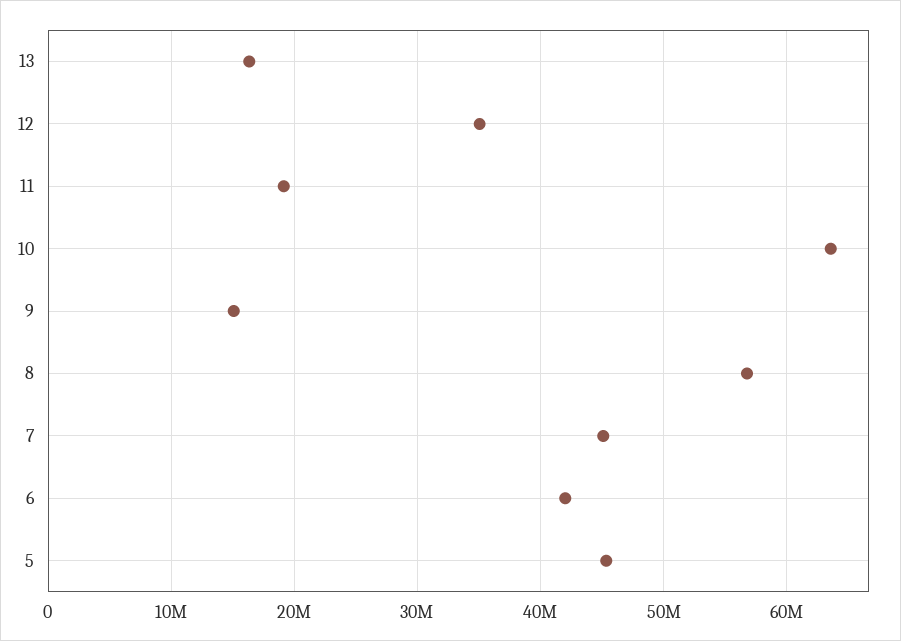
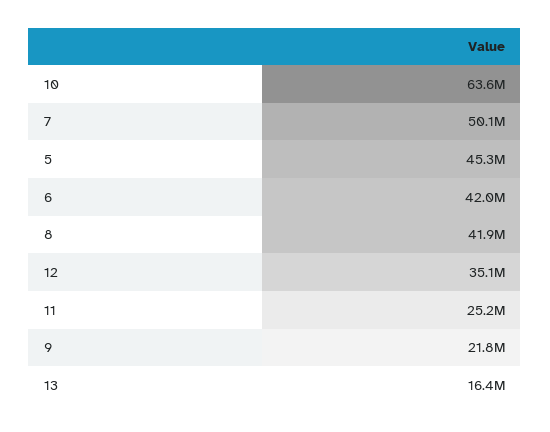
11: 19000000 -> 25200000
9: 15000000 -> 21800000
8: 57000000 -> 41900000
7: 45000000 -> 50100000

